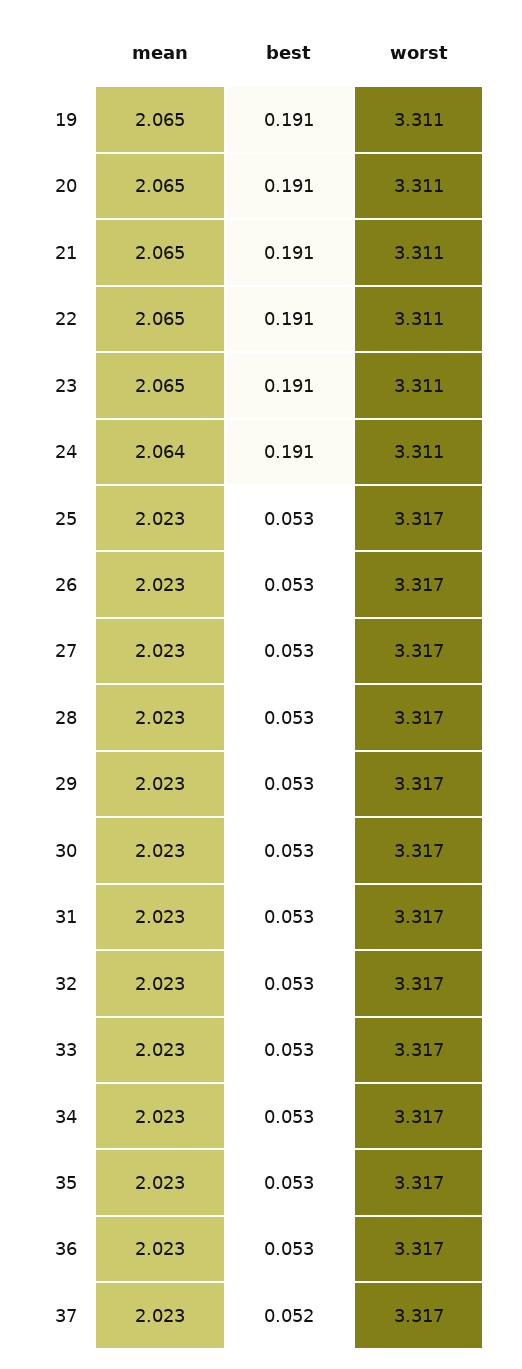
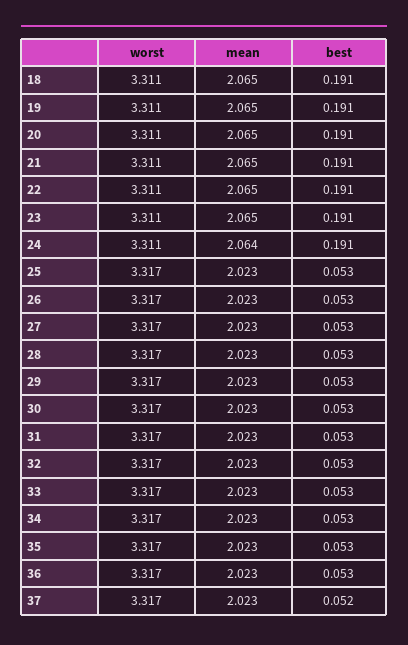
worst, 18: none -> 3.311
mean, 18: none -> 2.065
best, 18: none -> 0.191

